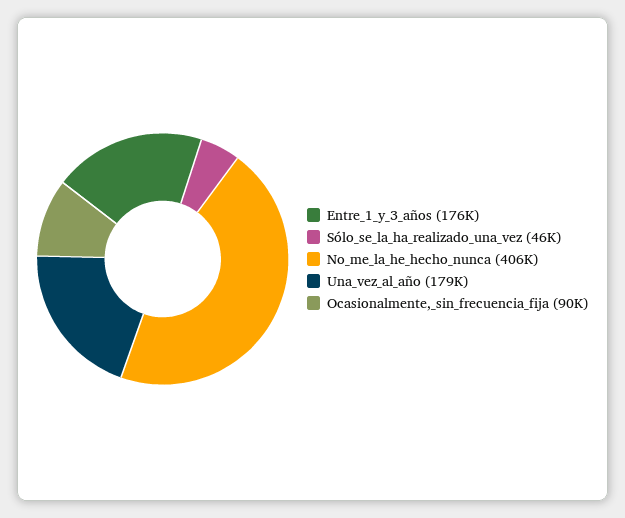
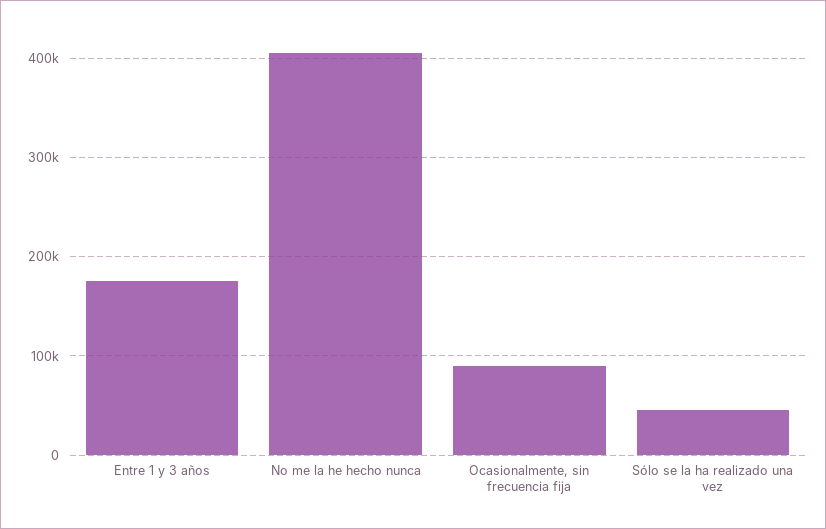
Una_vez_al_año: 179000 -> none

